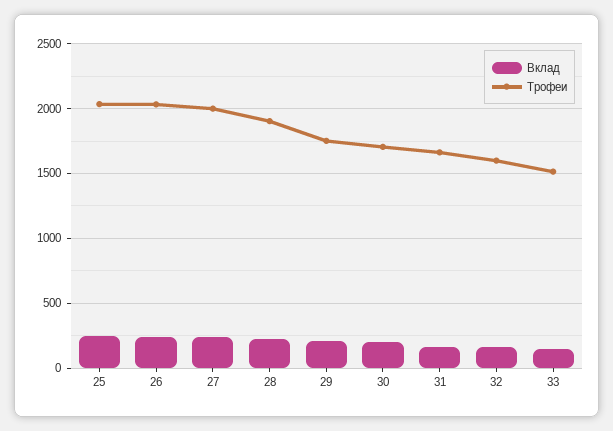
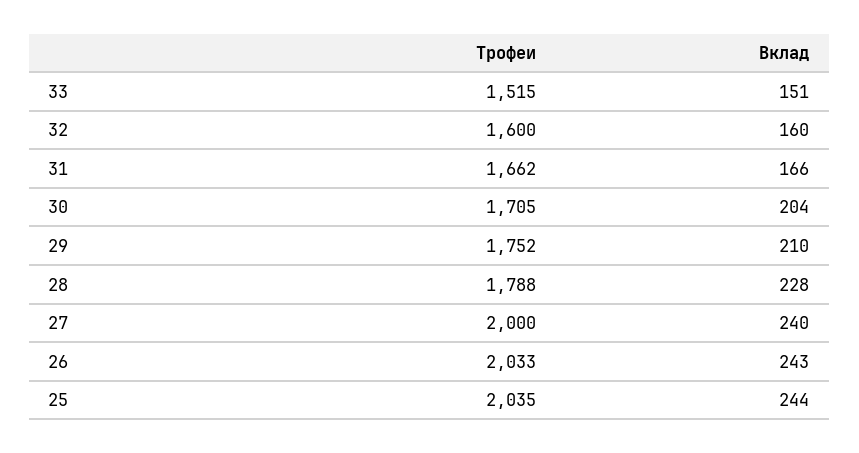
Трофеи, 28: 1900 -> 1788

